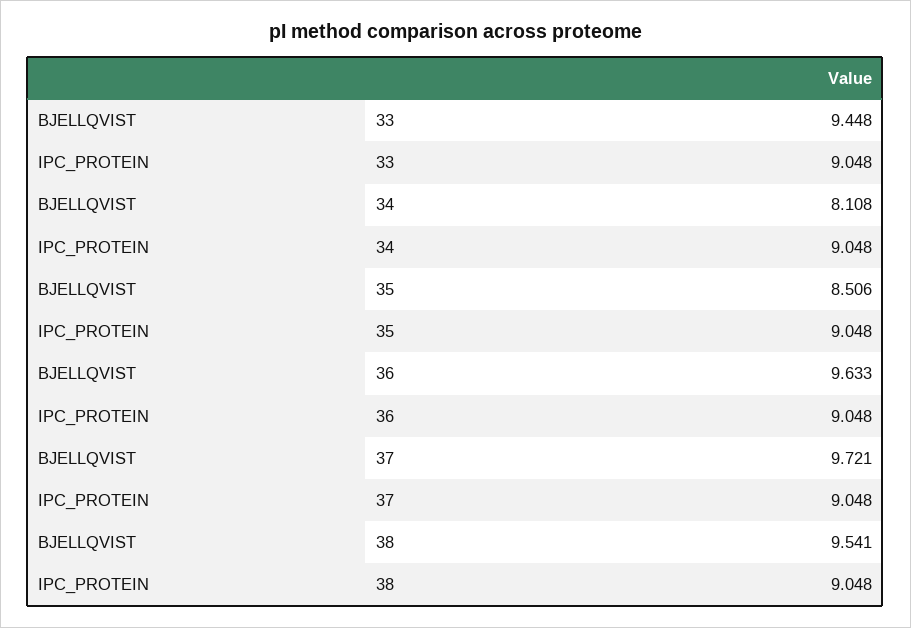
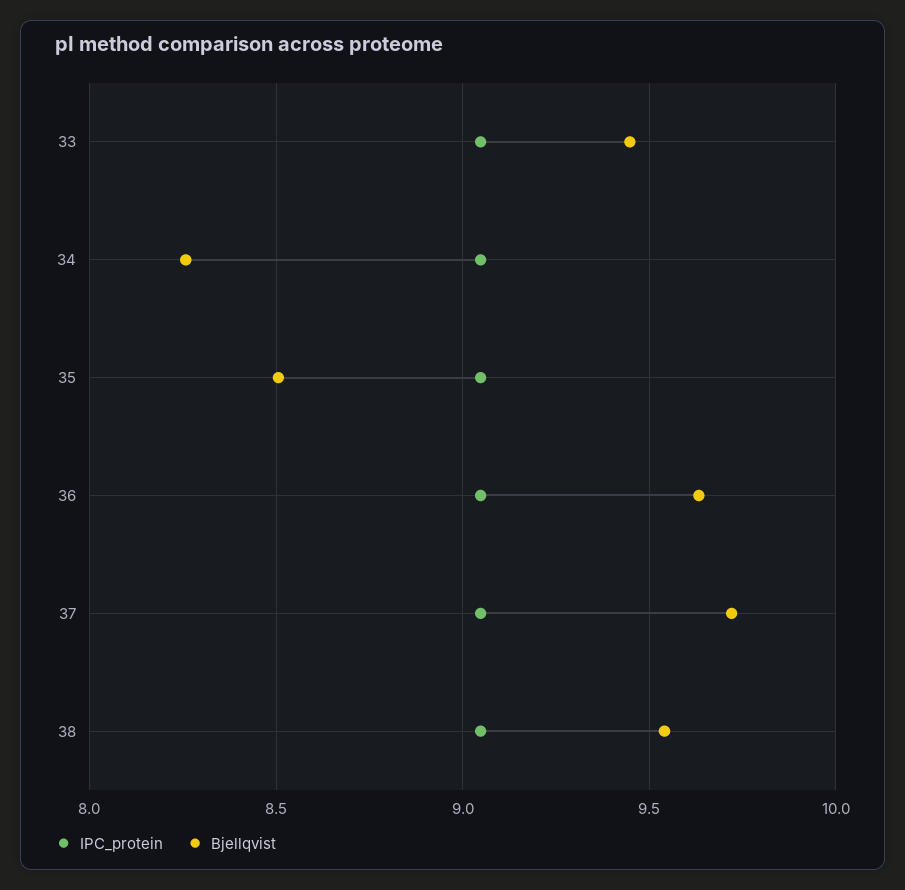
BJELLQVIST, 34: 8.108 -> 8.25

